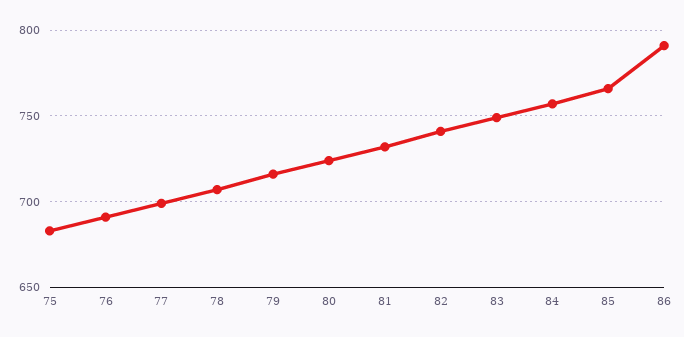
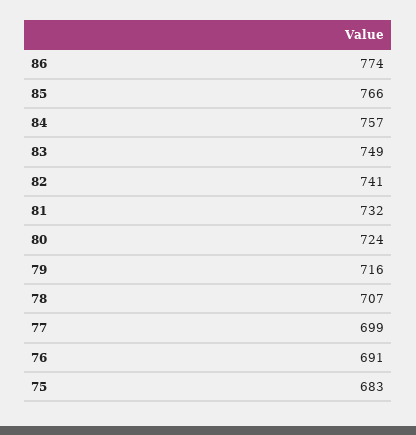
86: 790 -> 774

